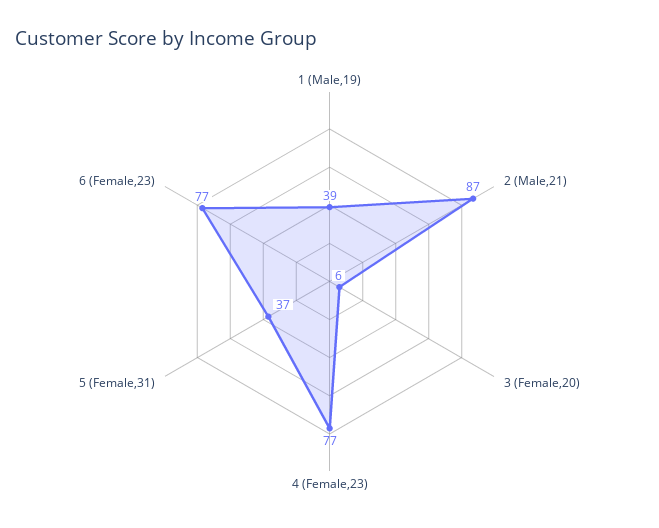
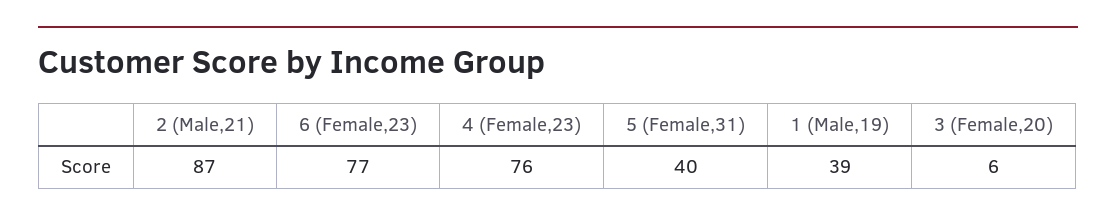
4 (Female,23): 77 -> 76
5 (Female,31): 37 -> 40

